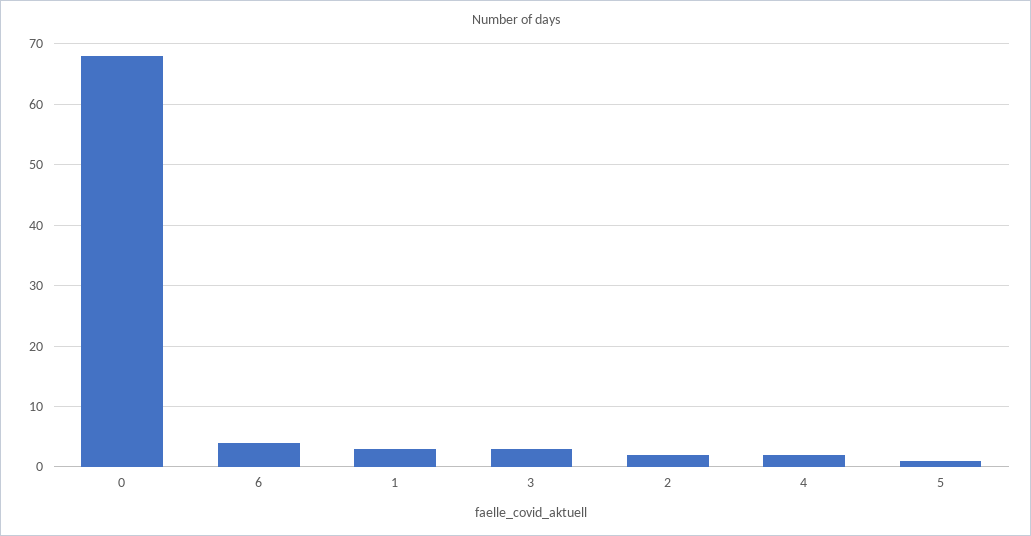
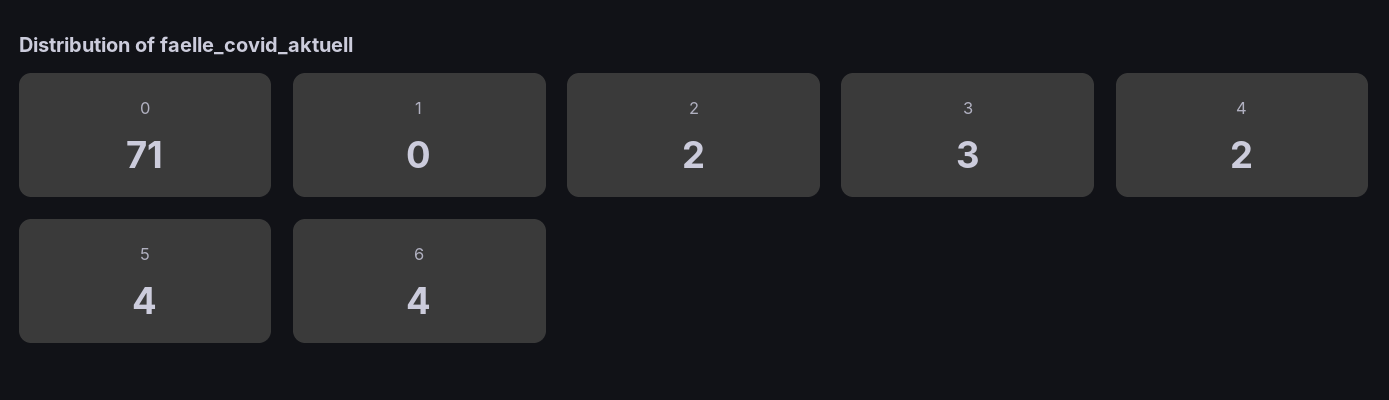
0: 68 -> 71
1: 3 -> 0
5: 1 -> 4

